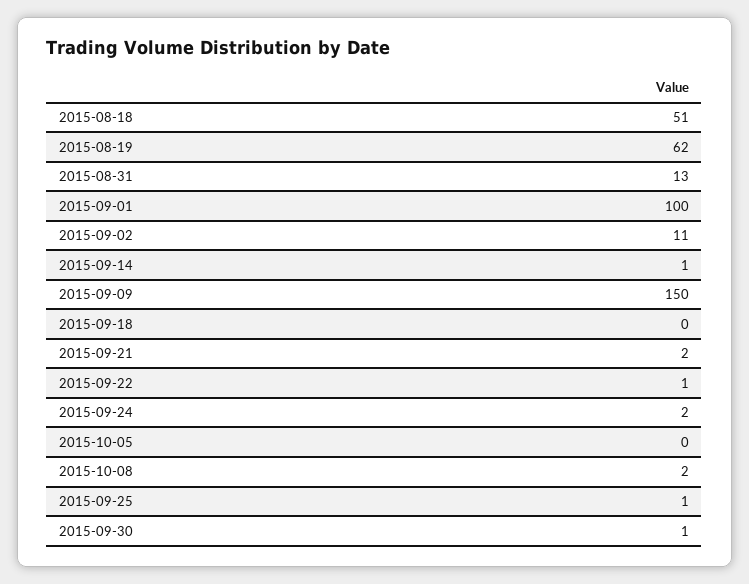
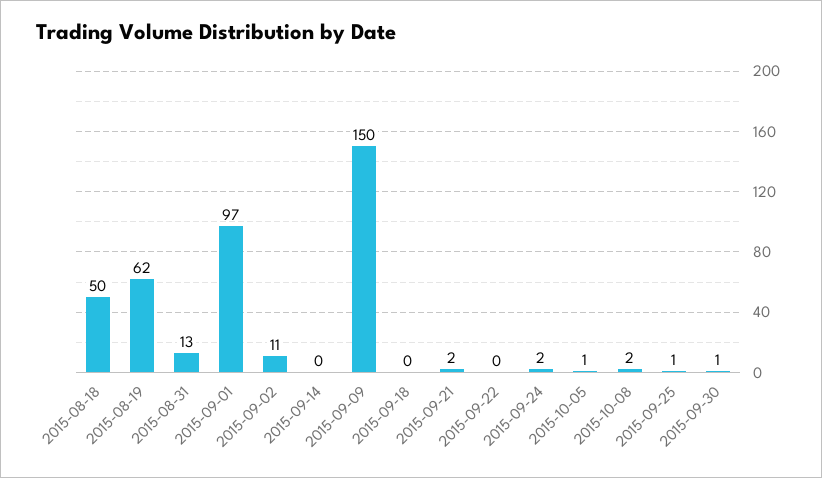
2015-08-18: 51 -> 50
2015-09-01: 100 -> 97
2015-09-14: 1 -> 0
2015-09-22: 1 -> 0
2015-10-05: 0 -> 1

